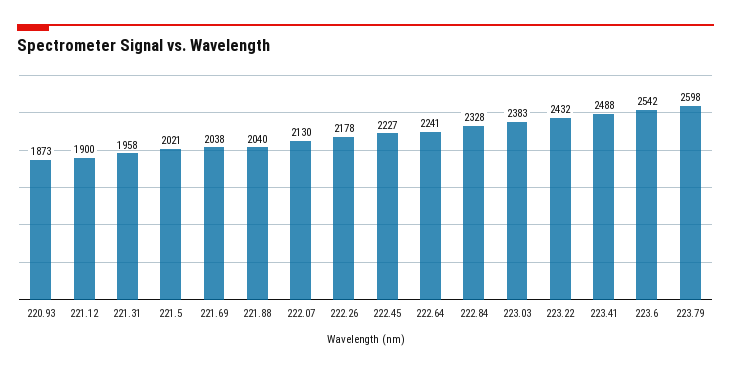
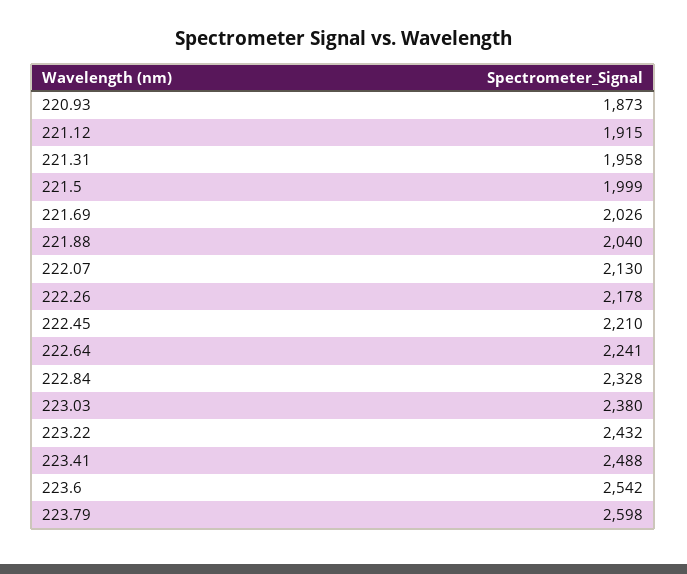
221.12: 1900 -> 1915
221.5: 2021 -> 1999
221.69: 2038 -> 2026
222.45: 2227 -> 2210
223.03: 2383 -> 2380

